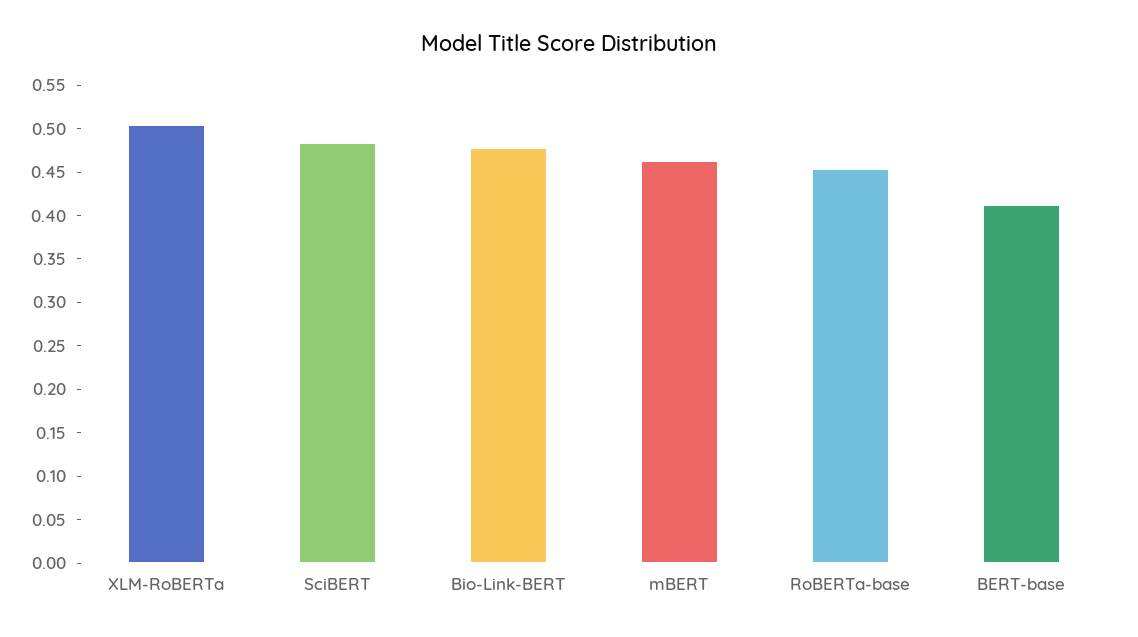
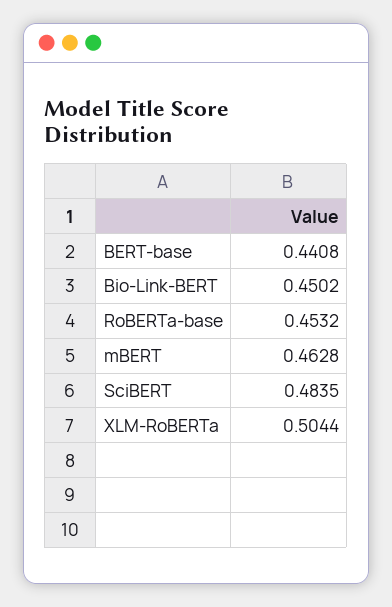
Bio-Link-BERT: 0.48 -> 0.4502
BERT-base: 0.41 -> 0.4408

